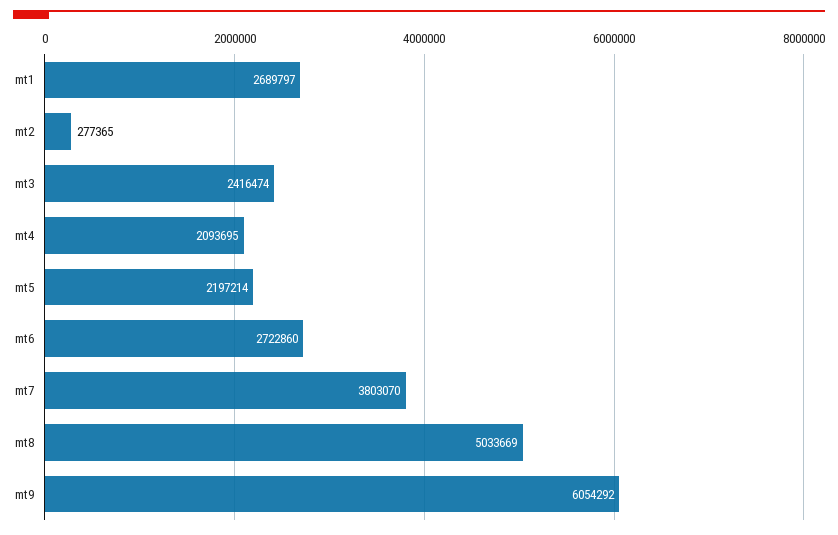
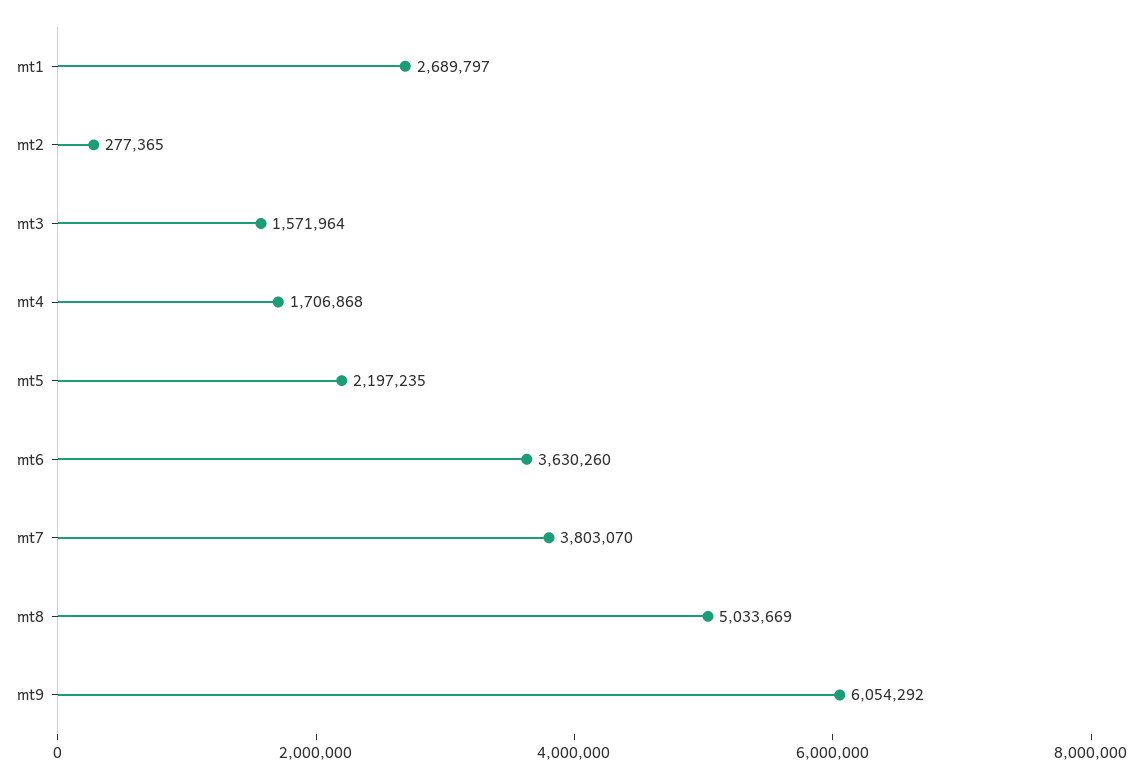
mt3: 2416474 -> 1571964
mt4: 2093695 -> 1706868
mt5: 2197214 -> 2197235
mt6: 2722860 -> 3630260

